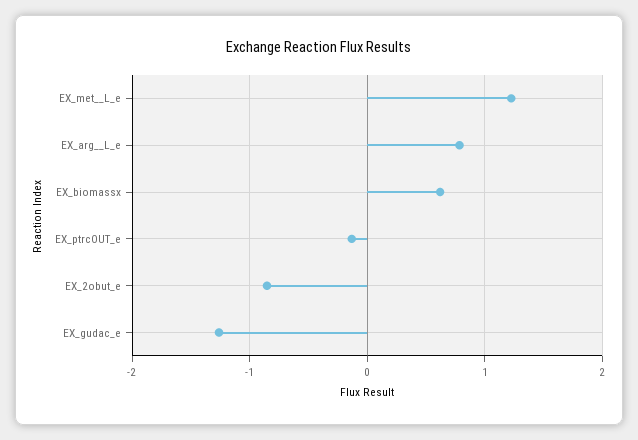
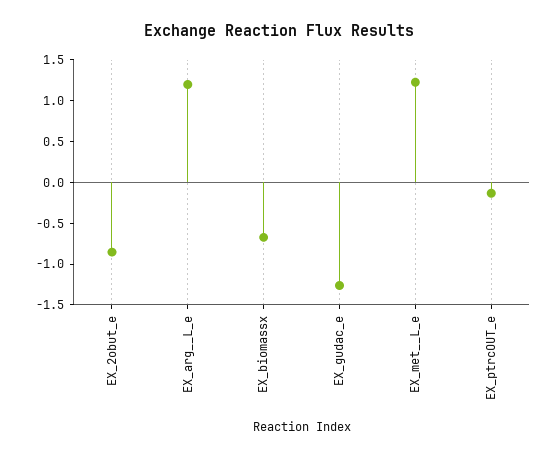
EX_arg__L_e: 0.8 -> 1.2
EX_biomassx: 0.6 -> -0.7

